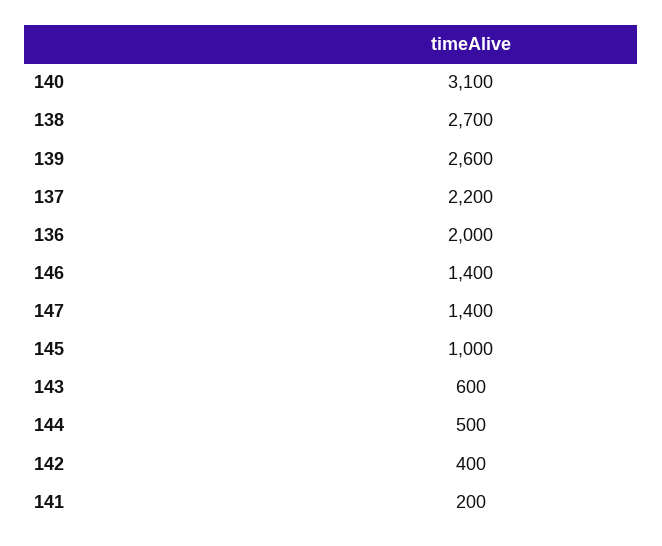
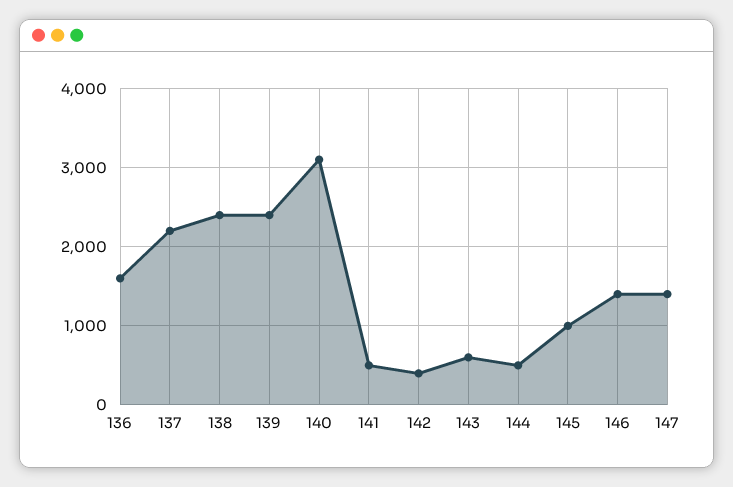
138: 2700 -> 2400
139: 2600 -> 2400
136: 2000 -> 1600
141: 200 -> 500

